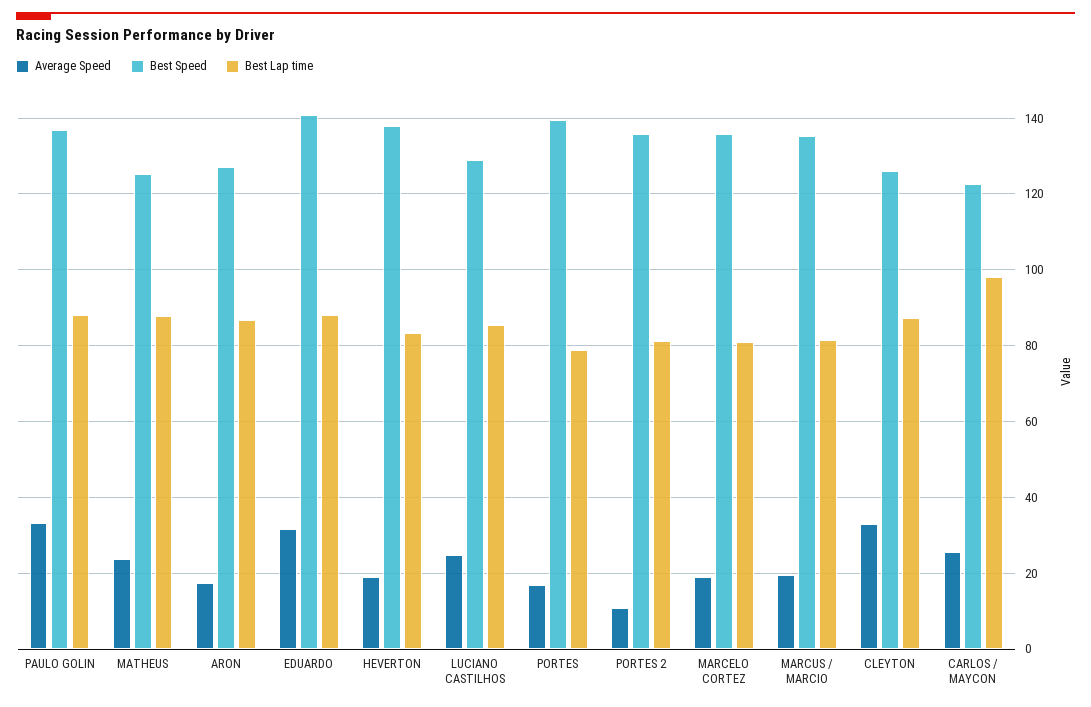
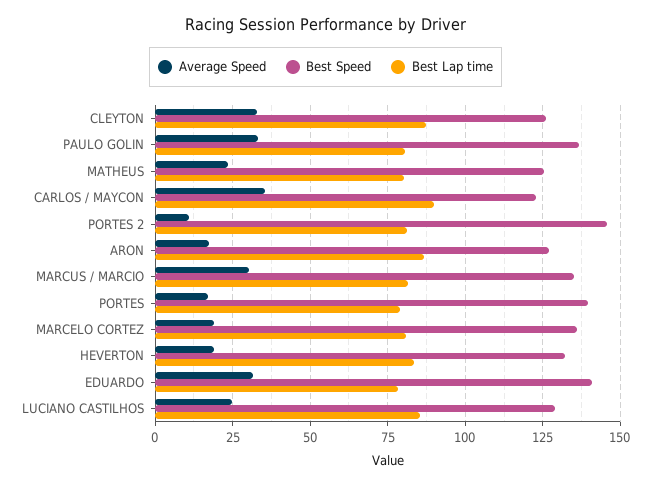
Best Lap time, PAULO GOLIN: 88 -> 80
Best Lap time, MATHEUS: 88 -> 80
Best Lap time, EDUARDO: 88 -> 77.5
Best Speed, HEVERTON: 138 -> 132.5
Best Speed, PORTES 2: 136 -> 145
Average Speed, MARCUS / MARCIO: 20 -> 30
Average Speed, CARLOS / MAYCON: 26 -> 35
Best Lap time, CARLOS / MAYCON: 98 -> 90

